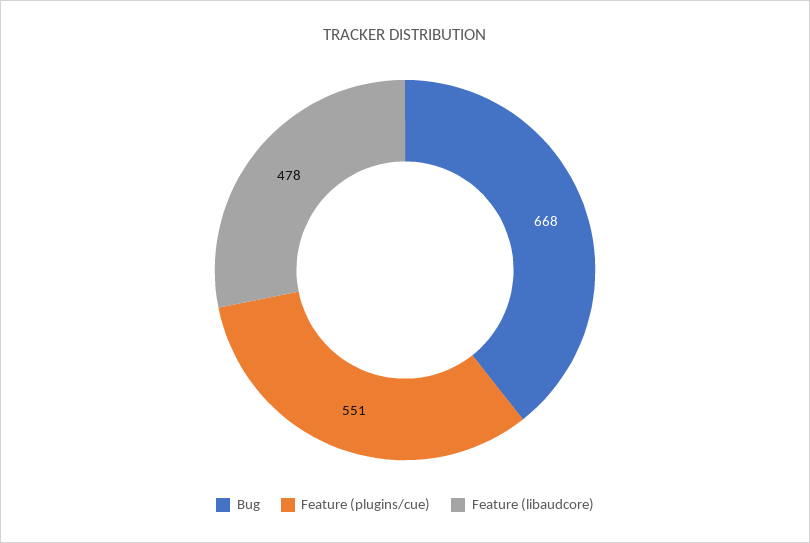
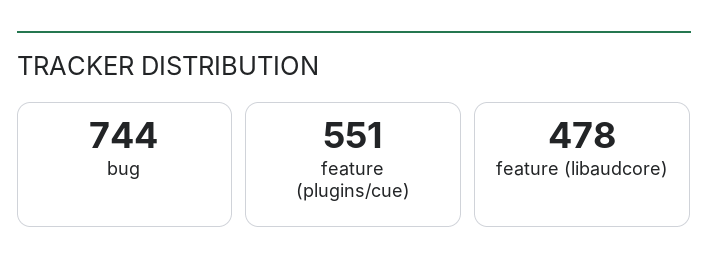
Bug: 668 -> 744

